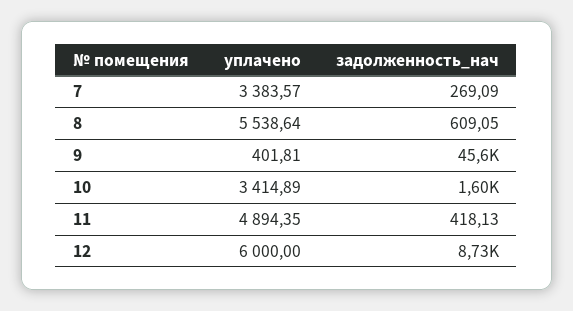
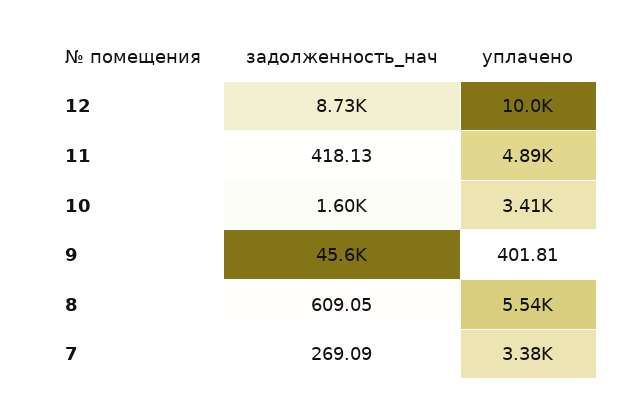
уплачено, 12: 6000 -> 10000

